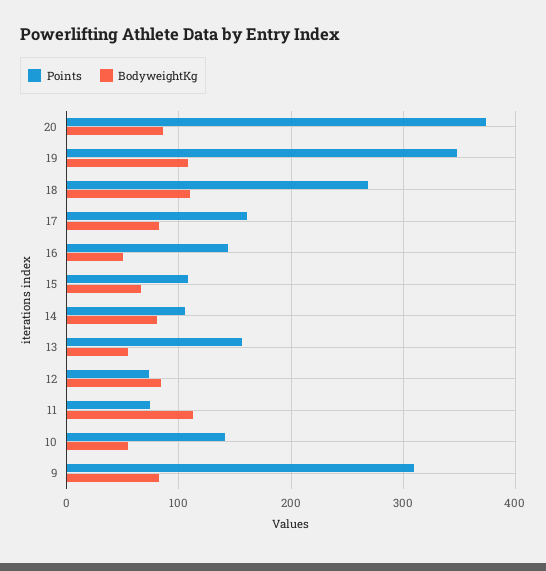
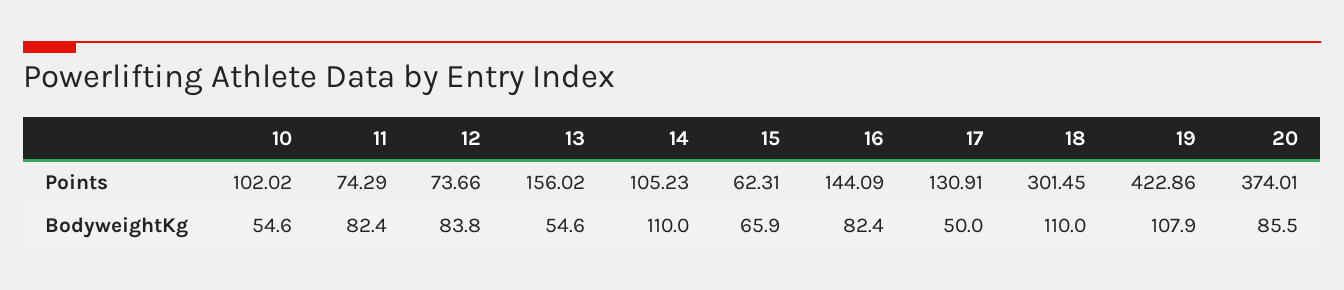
Points, 19: 350 -> 422.86
Points, 18: 270 -> 301.45
Points, 17: 160 -> 130.91
BodyweightKg, 17: 80 -> 50
BodyweightKg, 16: 50 -> 82.4
Points, 15: 110 -> 62.31
BodyweightKg, 14: 80 -> 110
BodyweightKg, 11: 110 -> 82.4
Points, 10: 140 -> 102.02
Points, 9: 310 -> none
BodyweightKg, 9: 80 -> none

